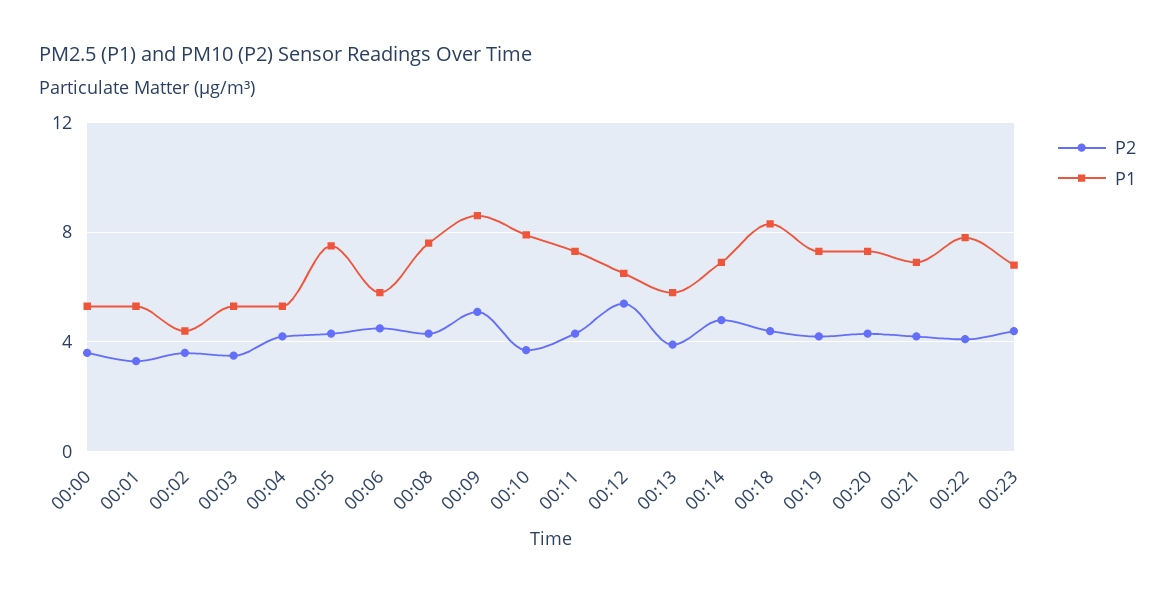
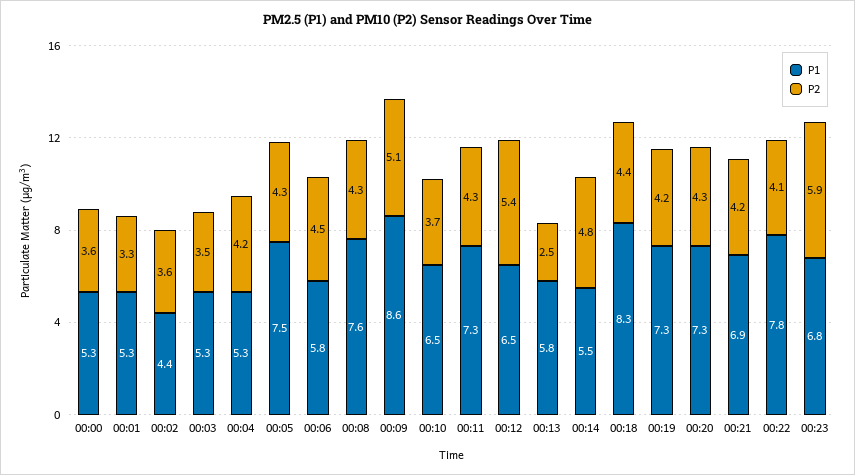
P1, 00:10: 8 -> 6.5
P2, 00:13: 4 -> 2.5
P1, 00:14: 7 -> 5.5
P2, 00:23: 4.5 -> 5.9

